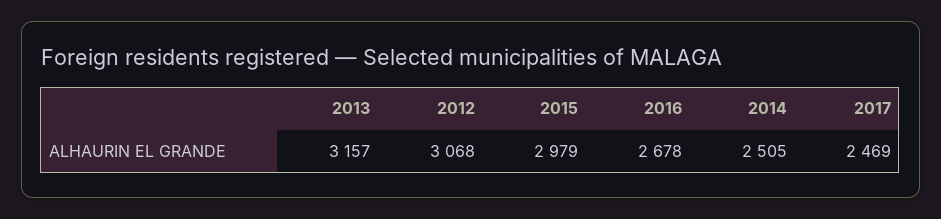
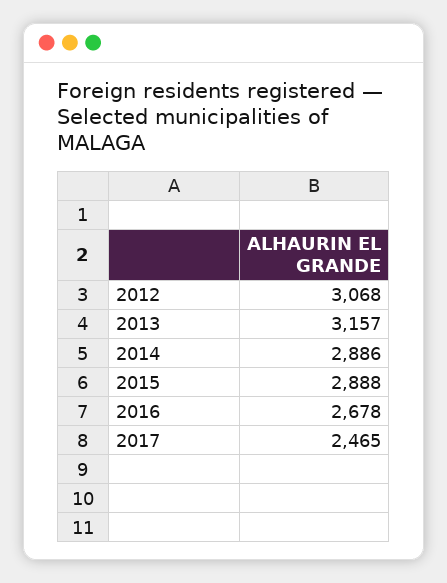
2015: 2979 -> 2888
2014: 2505 -> 2886
2017: 2469 -> 2465

